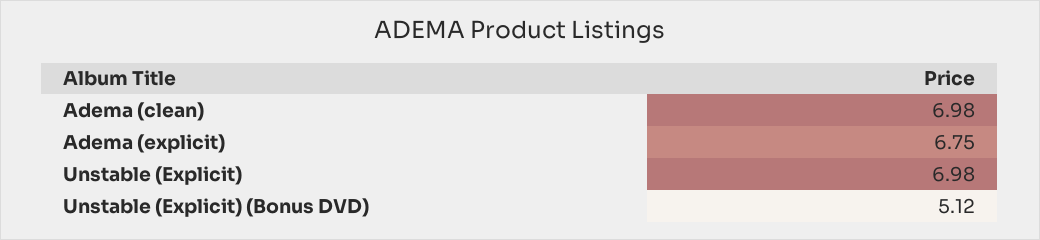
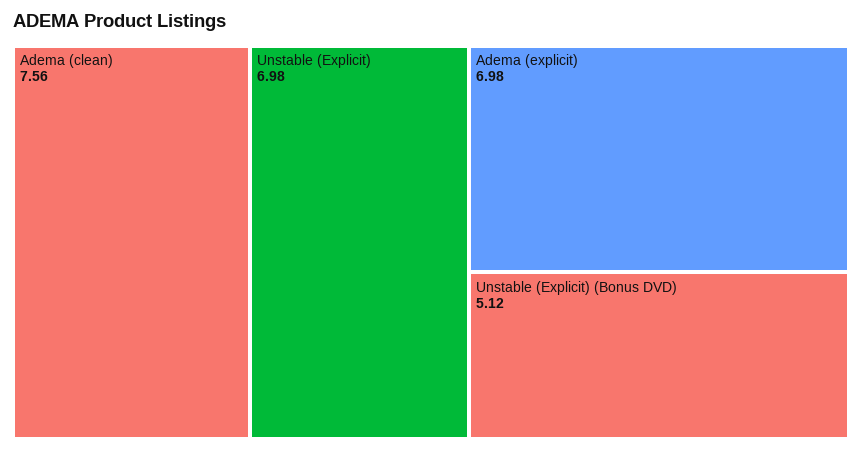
Adema (clean): 6.98 -> 7.56
Adema (explicit): 6.75 -> 6.98

